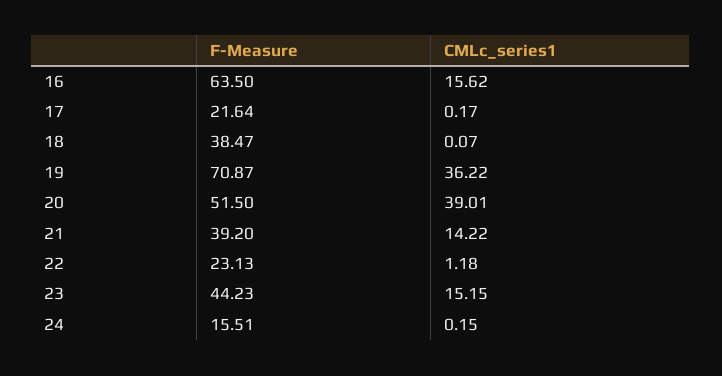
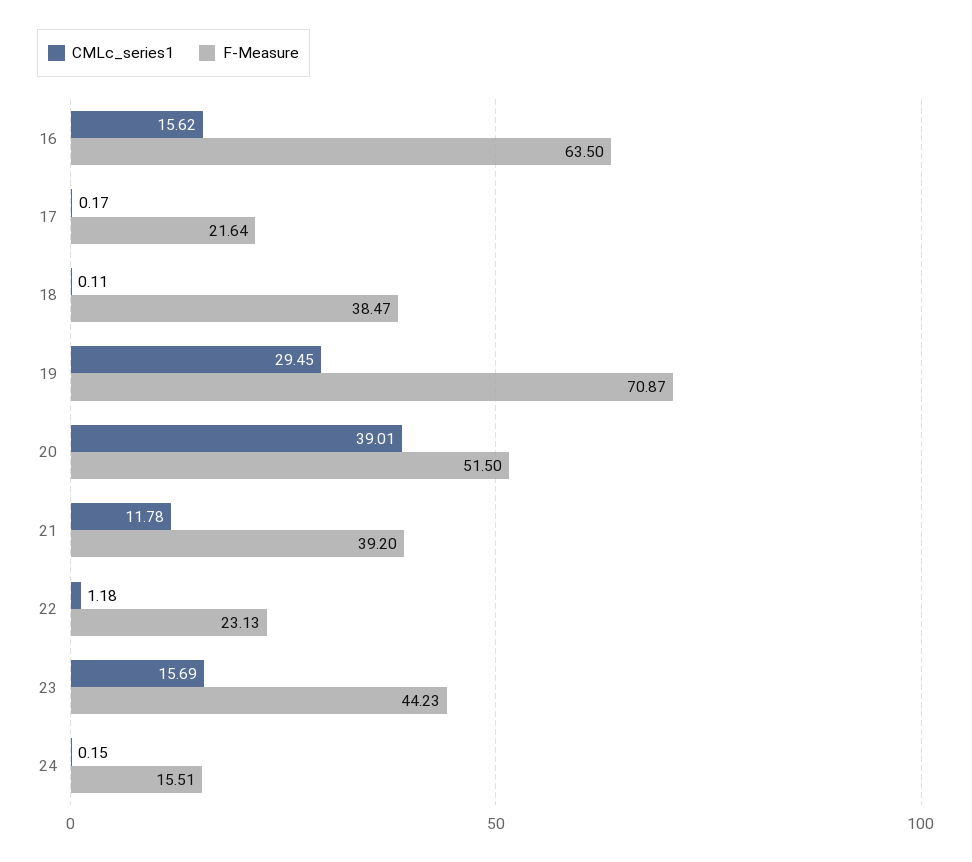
CMLc_series1, 18: 0.07 -> 0.11
CMLc_series1, 19: 36.22 -> 29.45
CMLc_series1, 21: 14.22 -> 11.78
CMLc_series1, 23: 15.15 -> 15.69

